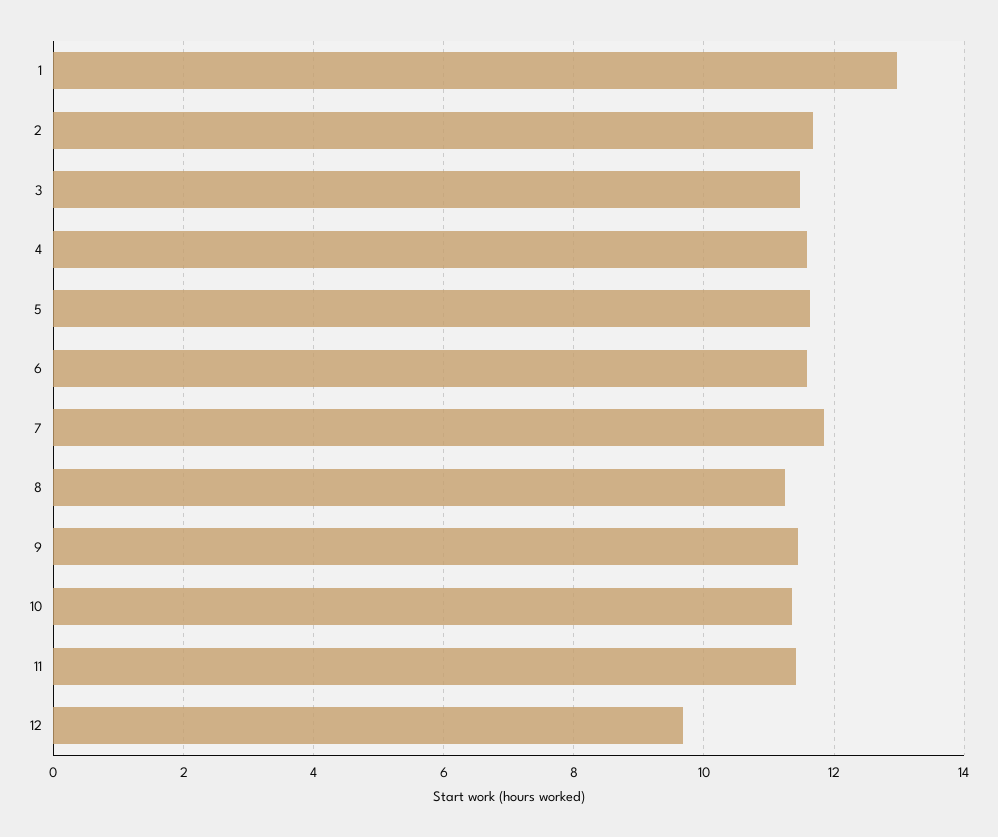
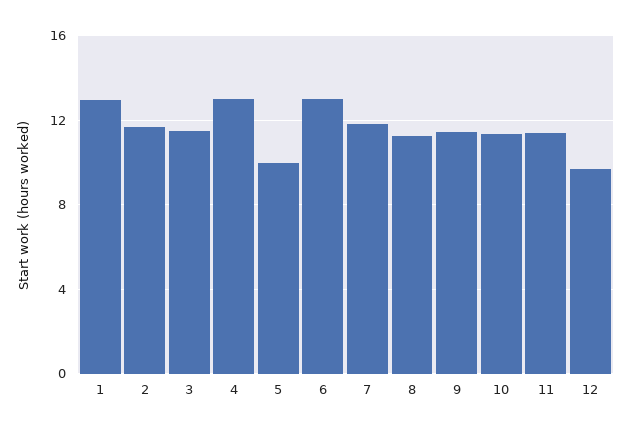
4: 11.6 -> 13
5: 11.6 -> 10
6: 11.6 -> 13

